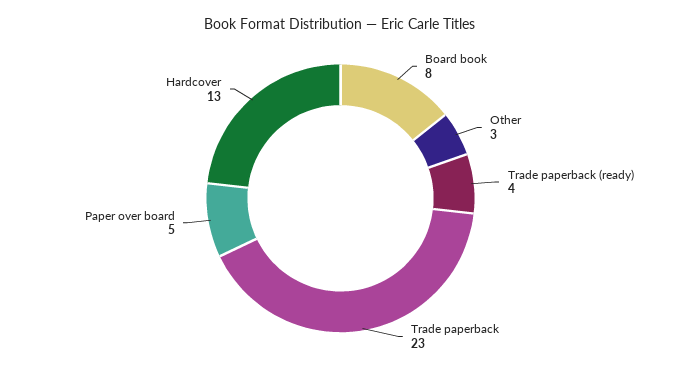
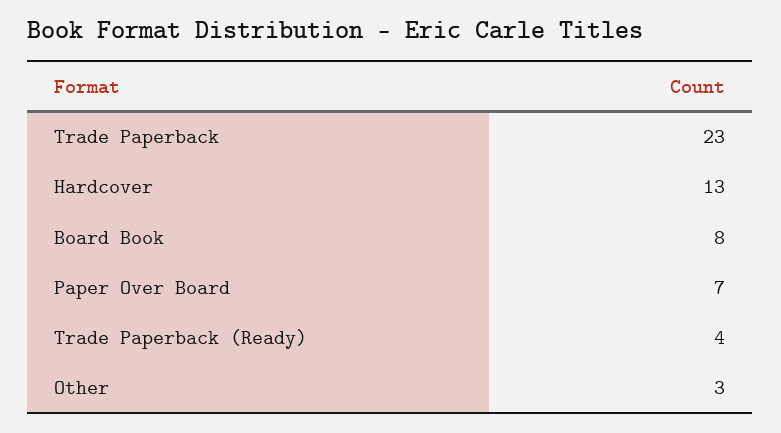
Paper over board: 5 -> 7

